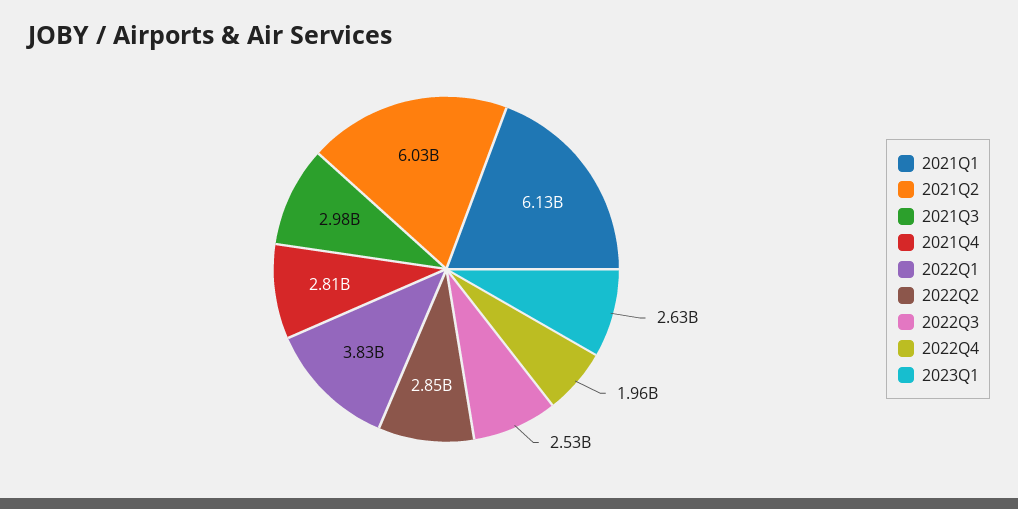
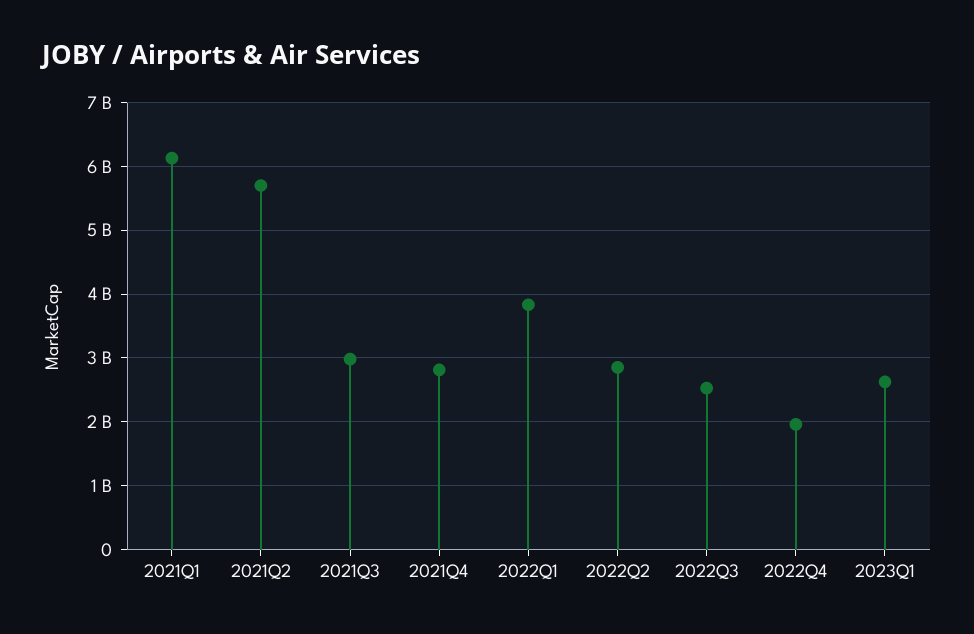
2021Q2: 6030000000 -> 5700000000

